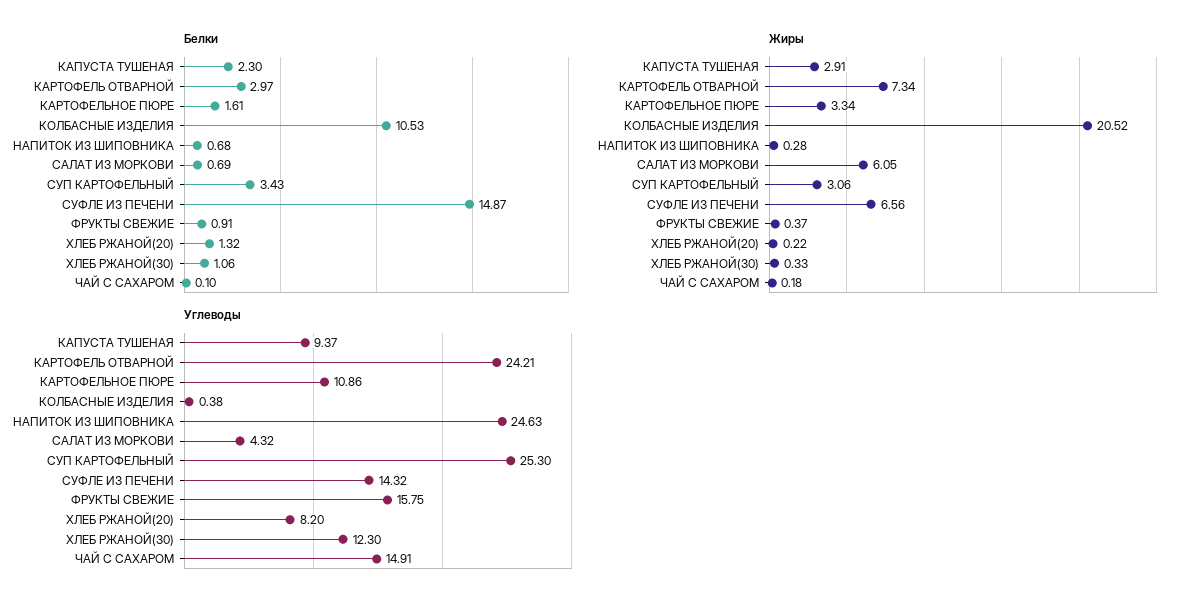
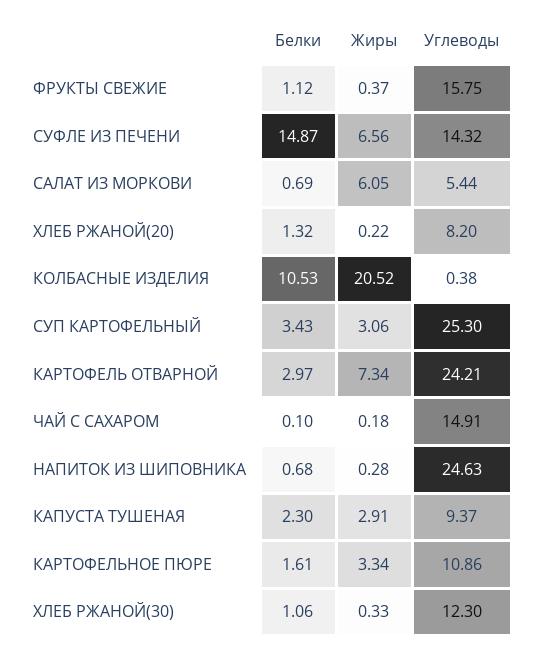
Белки, ФРУКТЫ СВЕЖИЕ: 0.91 -> 1.12
Углеводы, САЛАТ ИЗ МОРКОВИ: 4.32 -> 5.44

